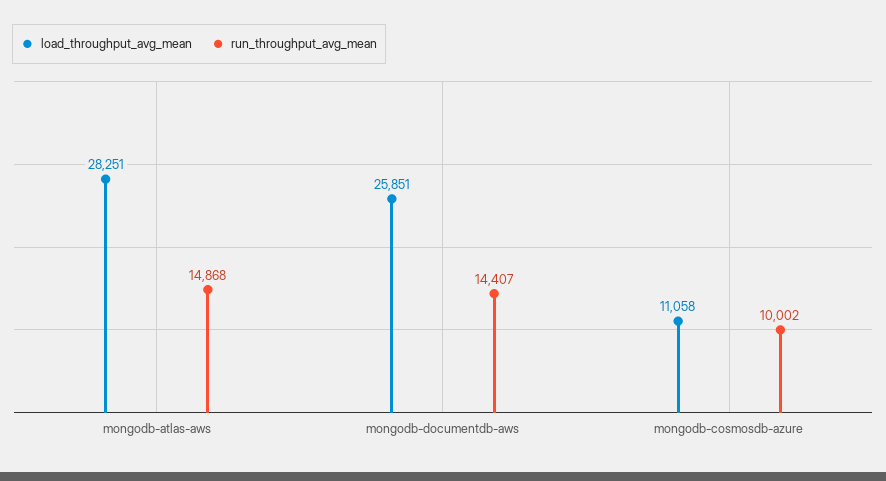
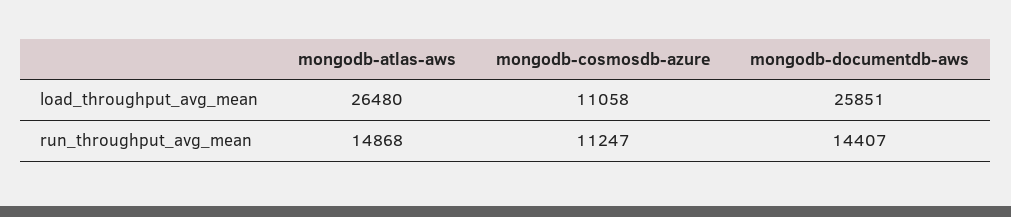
load_throughput_avg_mean, mongodb-atlas-aws: 28251 -> 26480
run_throughput_avg_mean, mongodb-cosmosdb-azure: 10002 -> 11247

